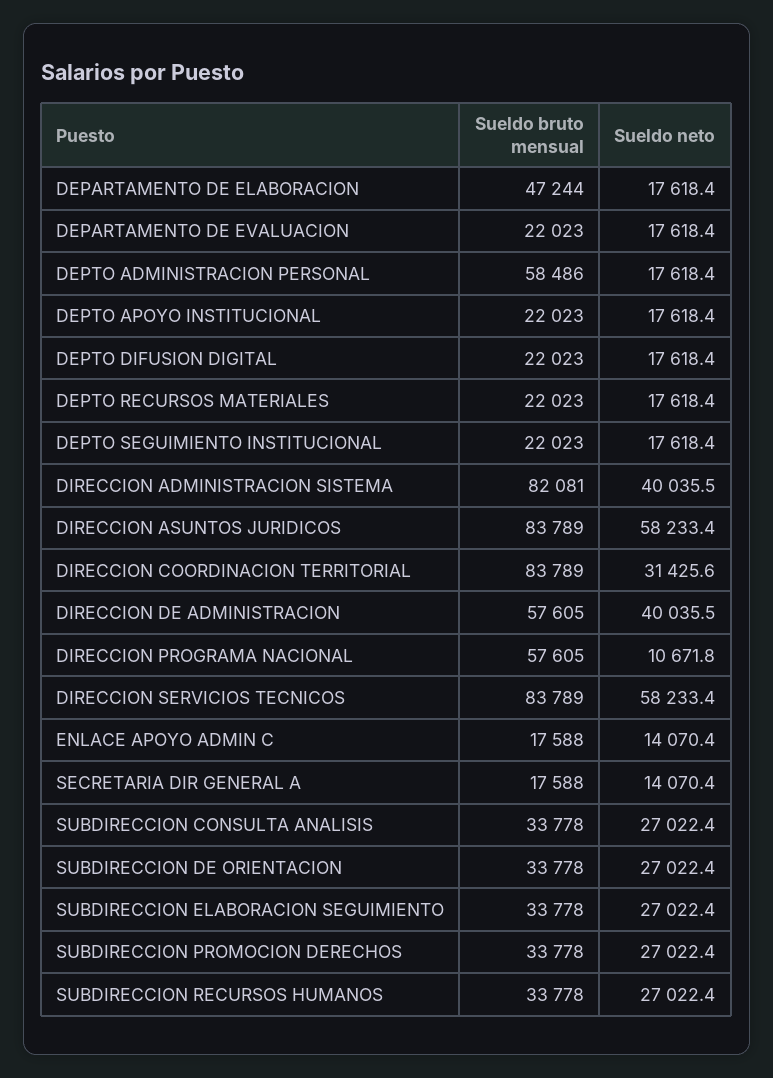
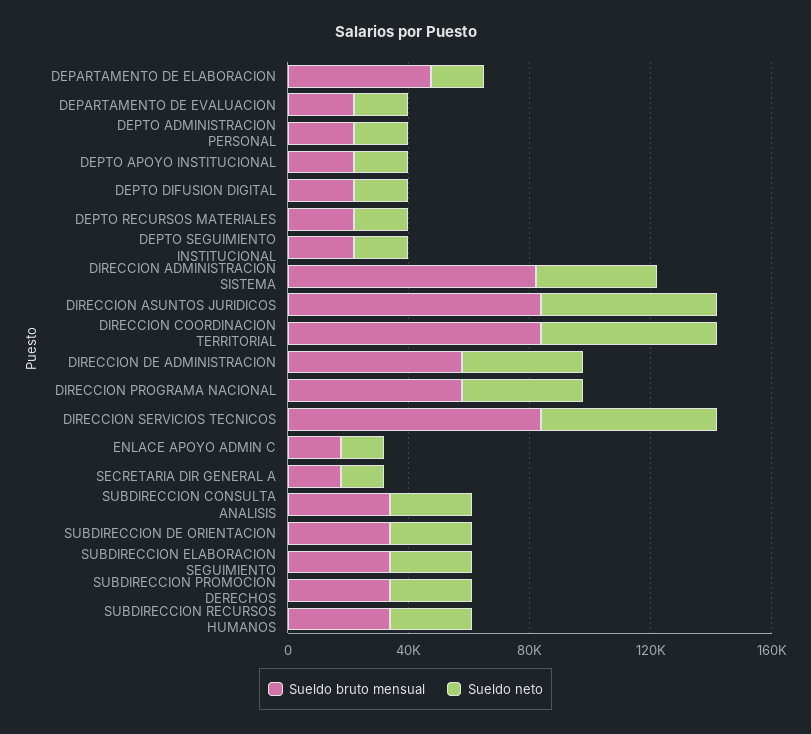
Sueldo bruto mensual, DEPTO ADMINISTRACION PERSONAL: 58486 -> 20000
Sueldo neto, DIRECCION COORDINACION TERRITORIAL: 31425.6 -> 60000
Sueldo neto, DIRECCION PROGRAMA NACIONAL: 10671.8 -> 40000

